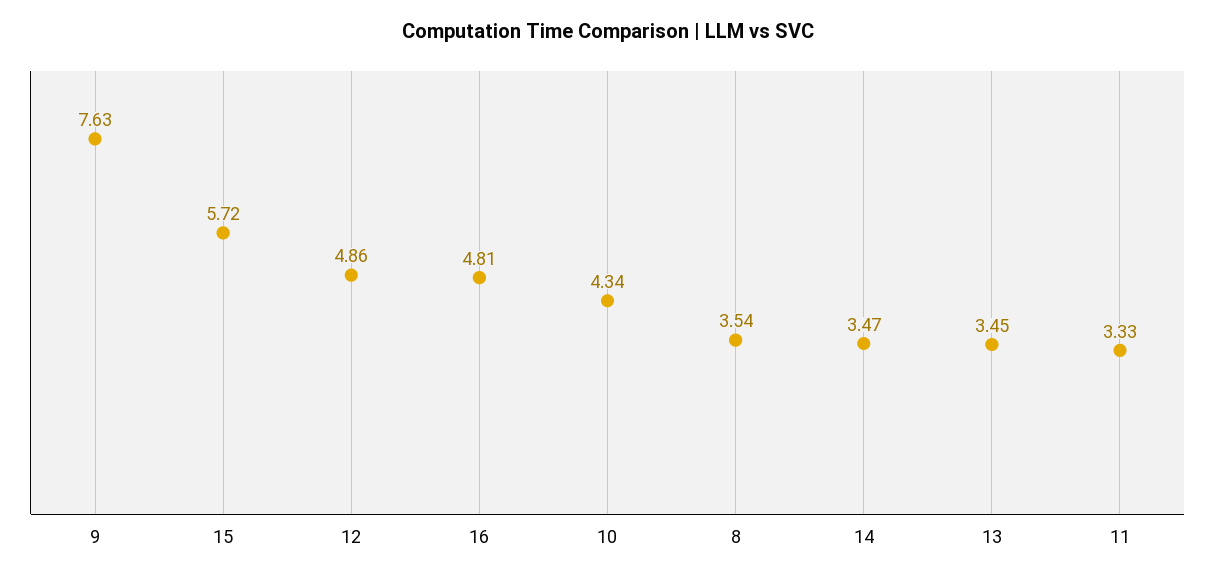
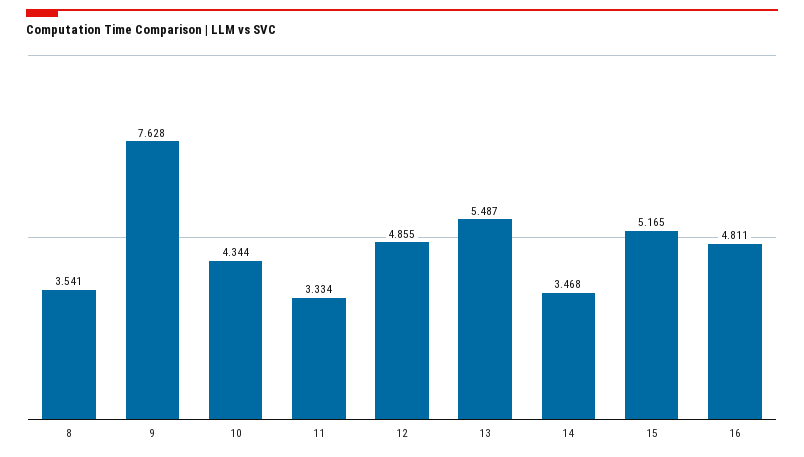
15: 5.72 -> 5.165
13: 3.45 -> 5.487

